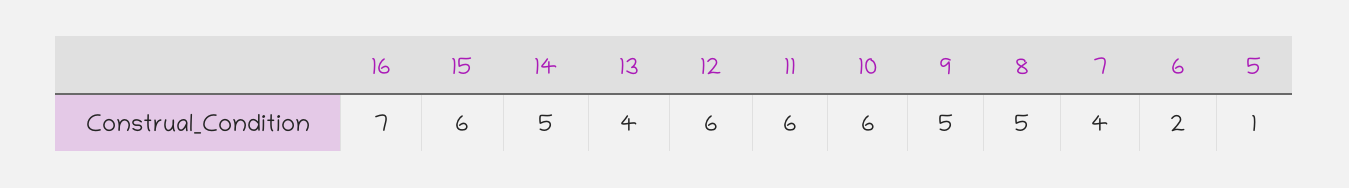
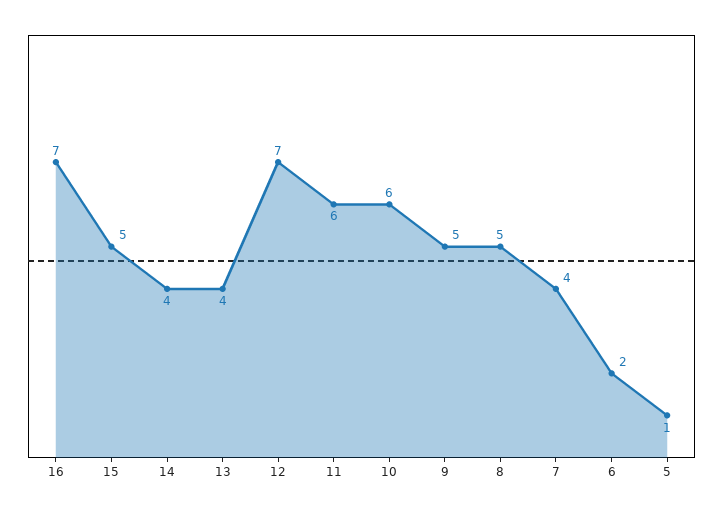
15: 6 -> 5
14: 5 -> 4
12: 6 -> 7

